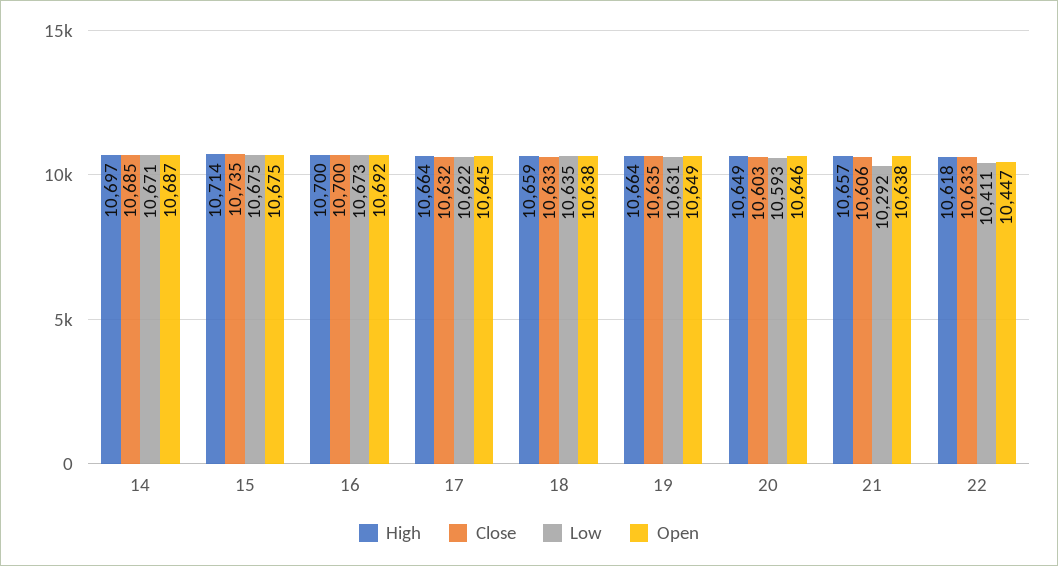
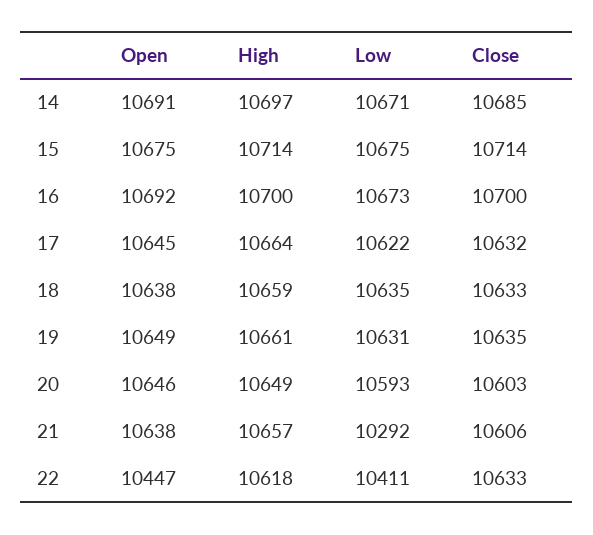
Open, 14: 10687 -> 10691
Close, 15: 10735 -> 10714
High, 19: 10664 -> 10661

